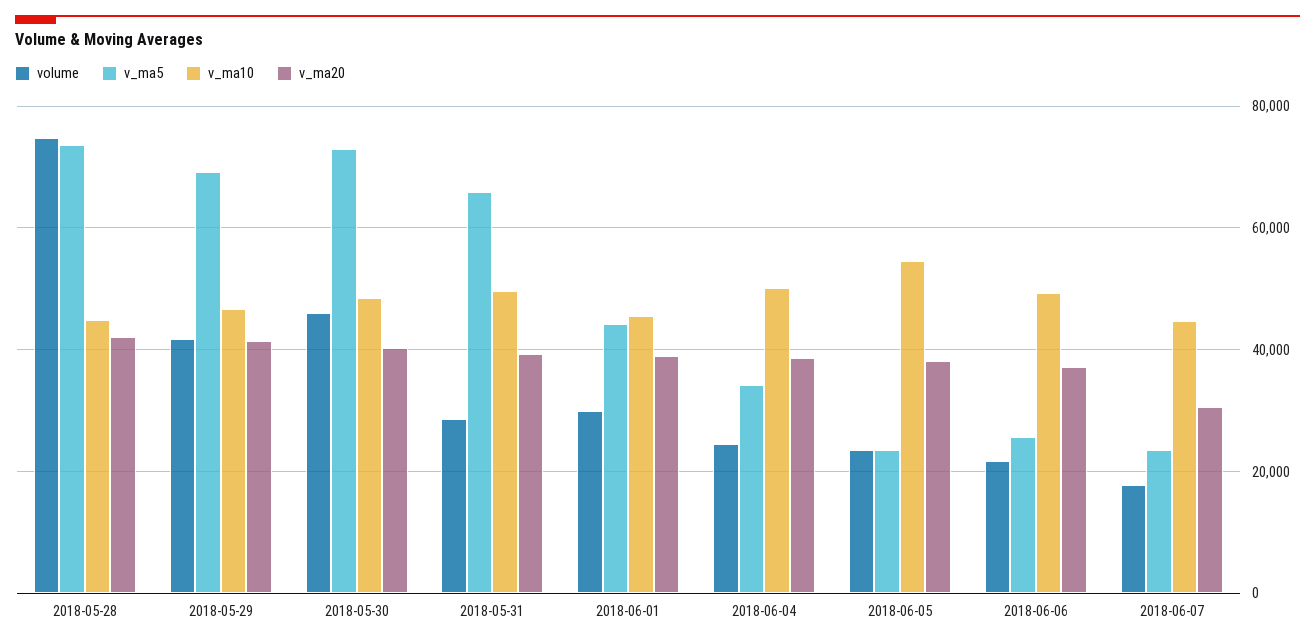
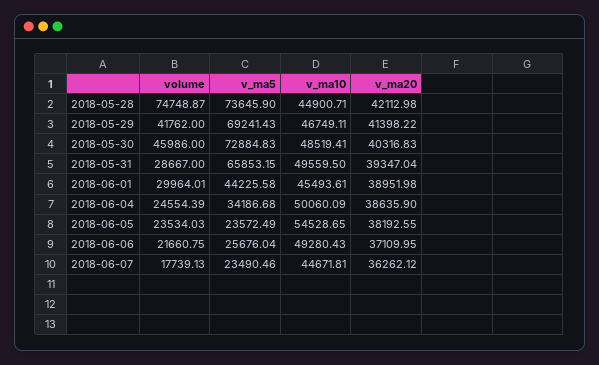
v_ma20, 2018-06-07: 30000 -> 36262.12

